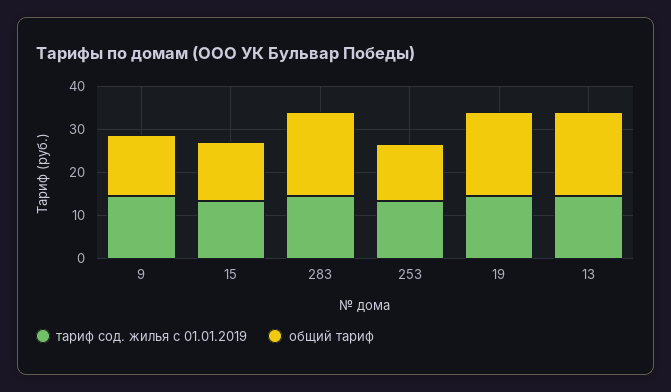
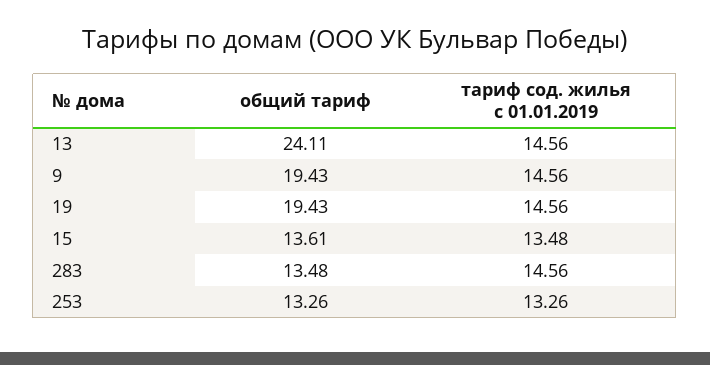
общий тариф, 9: 14 -> 19.43
общий тариф, 283: 20 -> 13.48
общий тариф, 13: 20 -> 24.11

